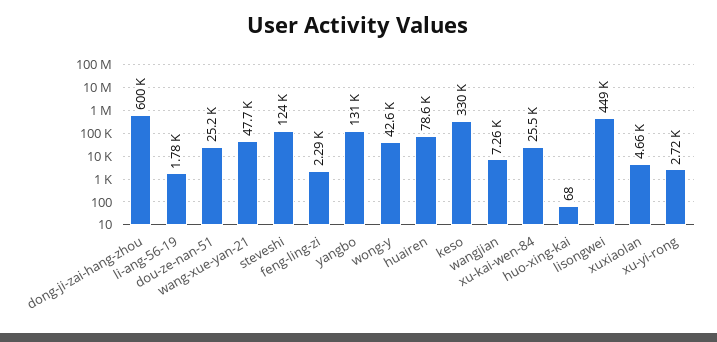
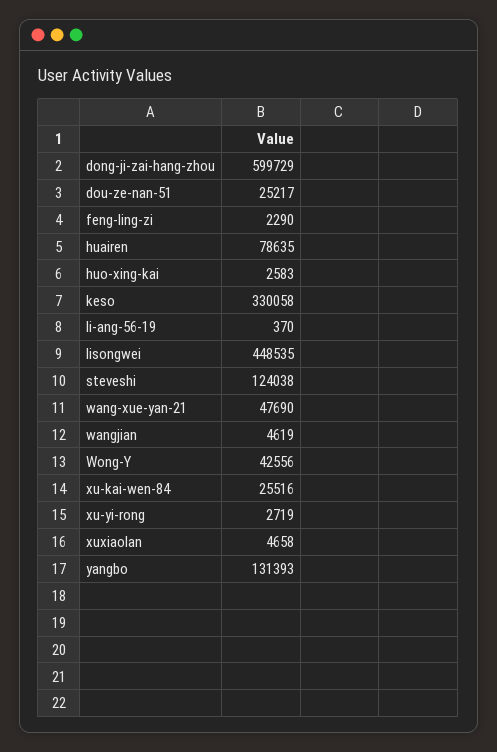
li-ang-56-19: 1780 -> 370
wangjian: 7260 -> 4619
huo-xing-kai: 68 -> 2583

